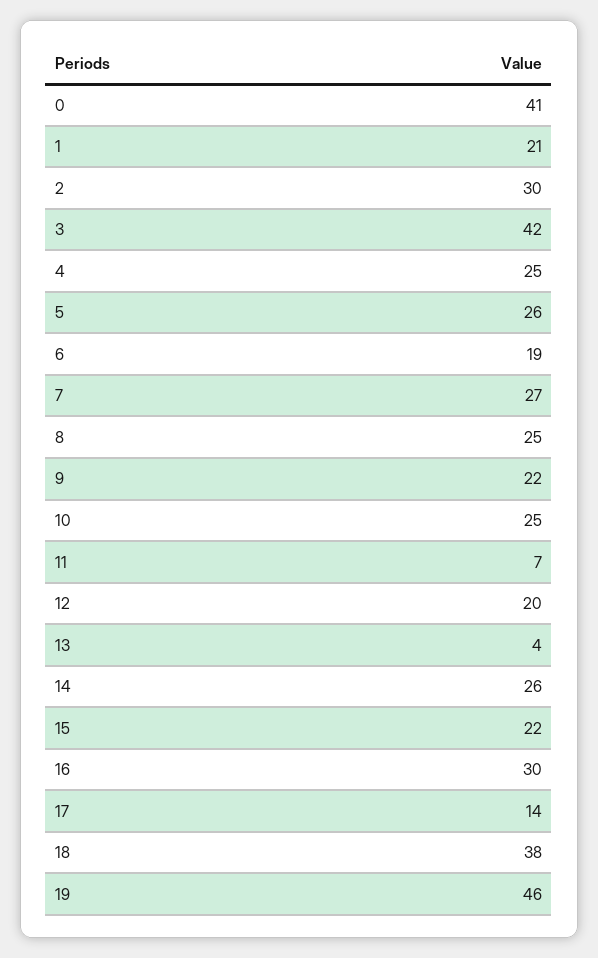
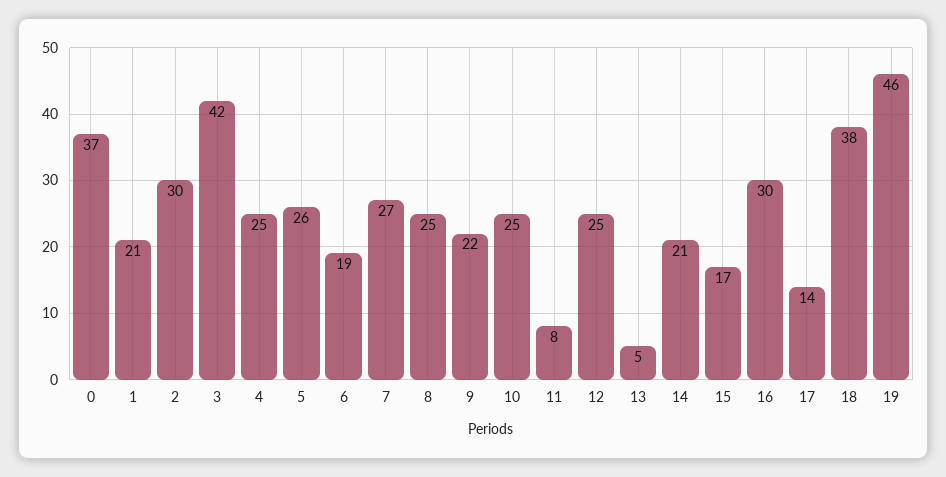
0: 41 -> 37
11: 7 -> 8
12: 20 -> 25
13: 4 -> 5
14: 26 -> 21
15: 22 -> 17

